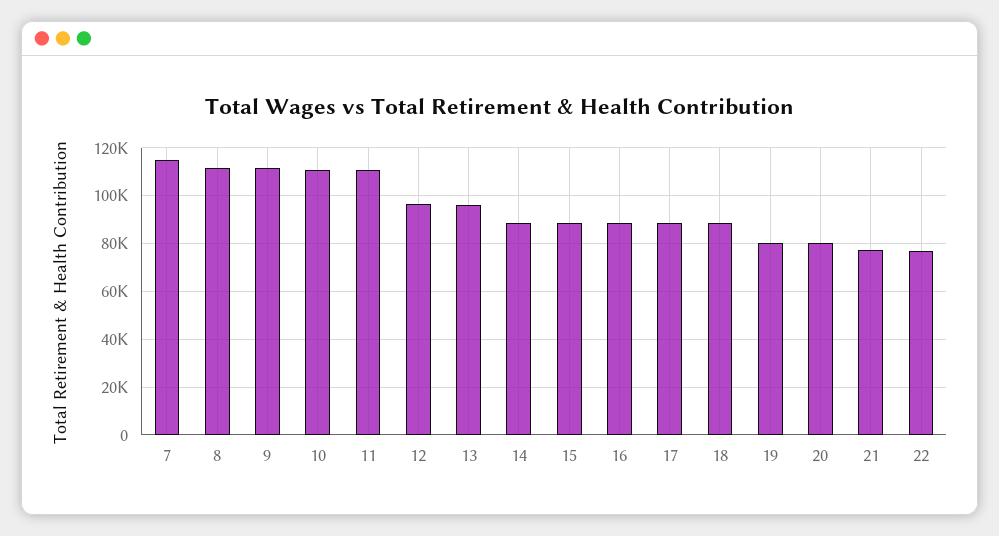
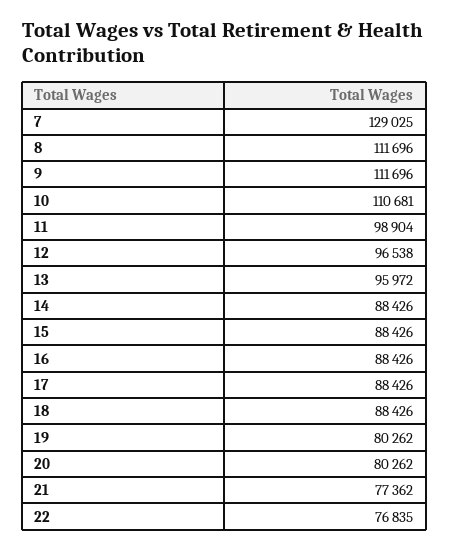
7: 115000 -> 129025
11: 110000 -> 98904

